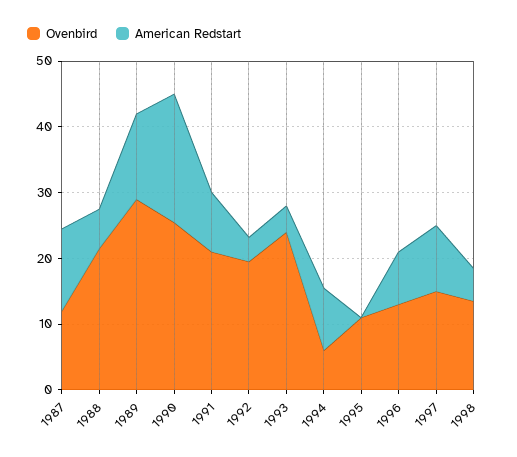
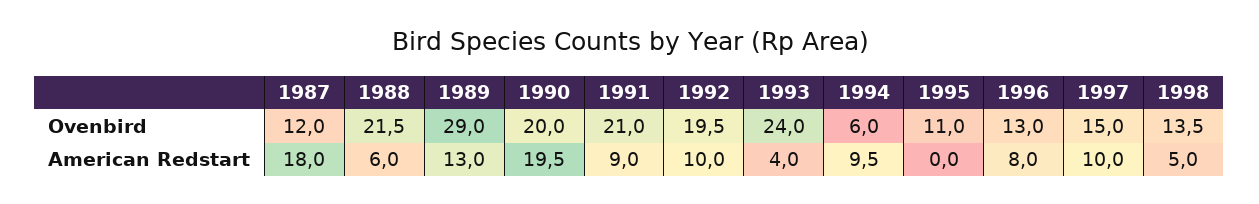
American Redstart, 1987: 12 -> 18
Ovenbird, 1990: 26 -> 20
American Redstart, 1992: 4 -> 10

